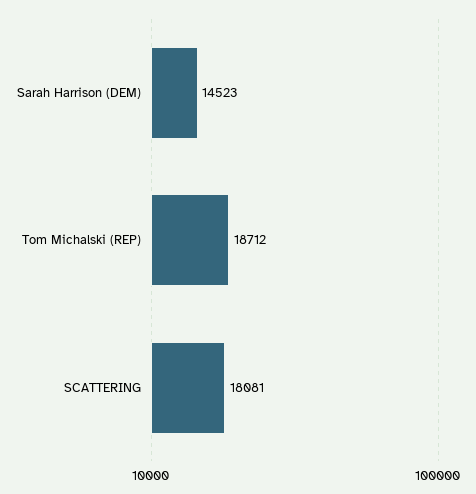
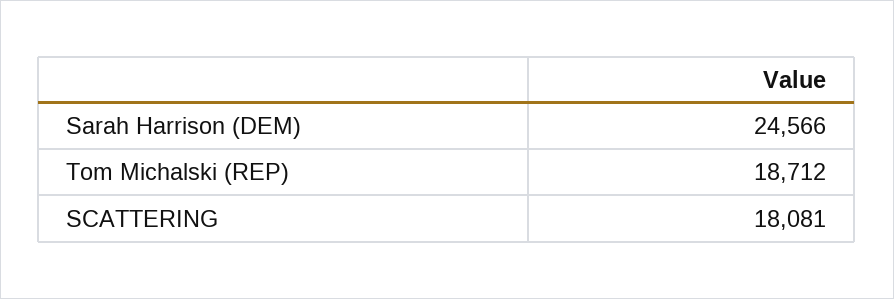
Sarah Harrison (DEM): 14523 -> 24566

